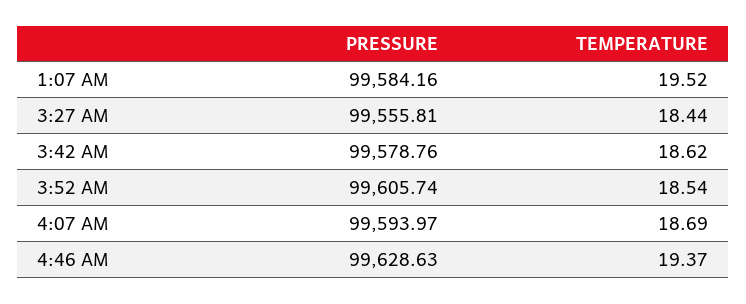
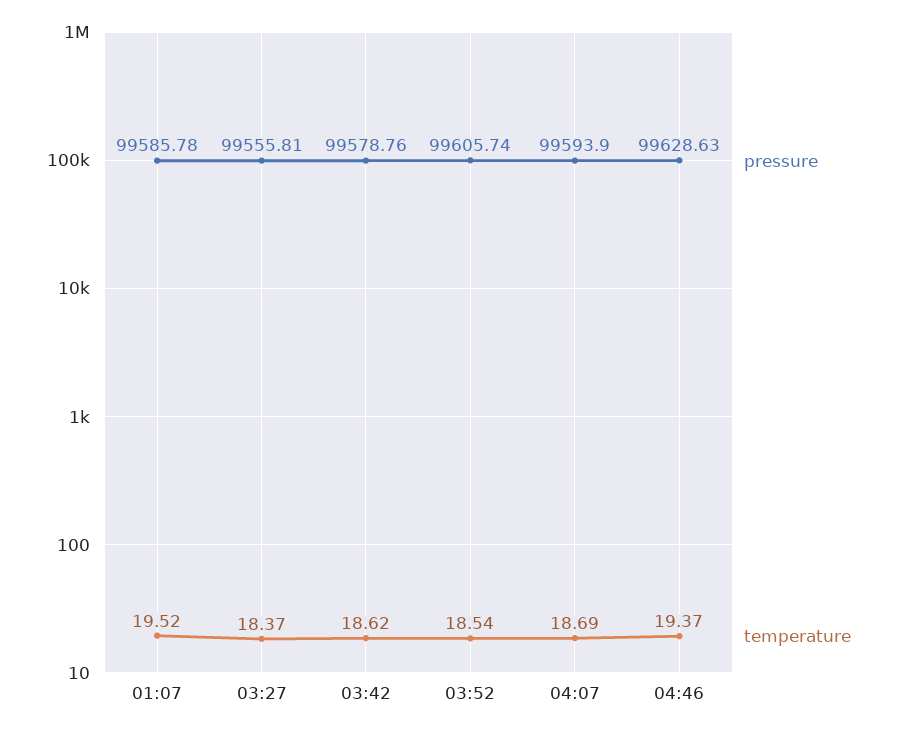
PRESSURE, 1:07 AM: 99584.16 -> 99585.78
TEMPERATURE, 3:27 AM: 18.44 -> 18.37
PRESSURE, 4:07 AM: 99593.97 -> 99593.9

